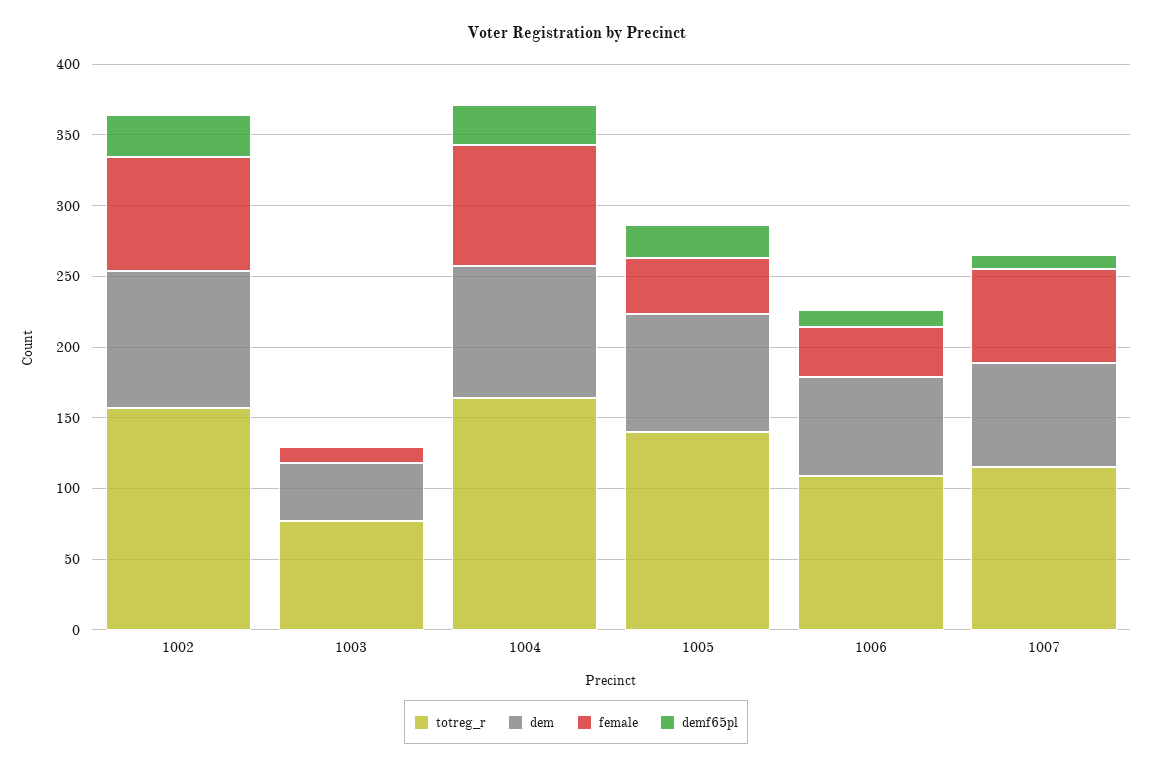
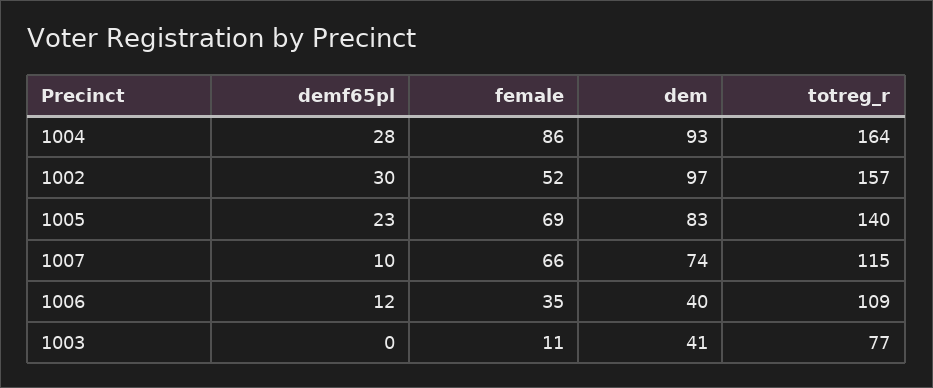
female, 1002: 80 -> 52
female, 1005: 40 -> 69
dem, 1006: 70 -> 40

